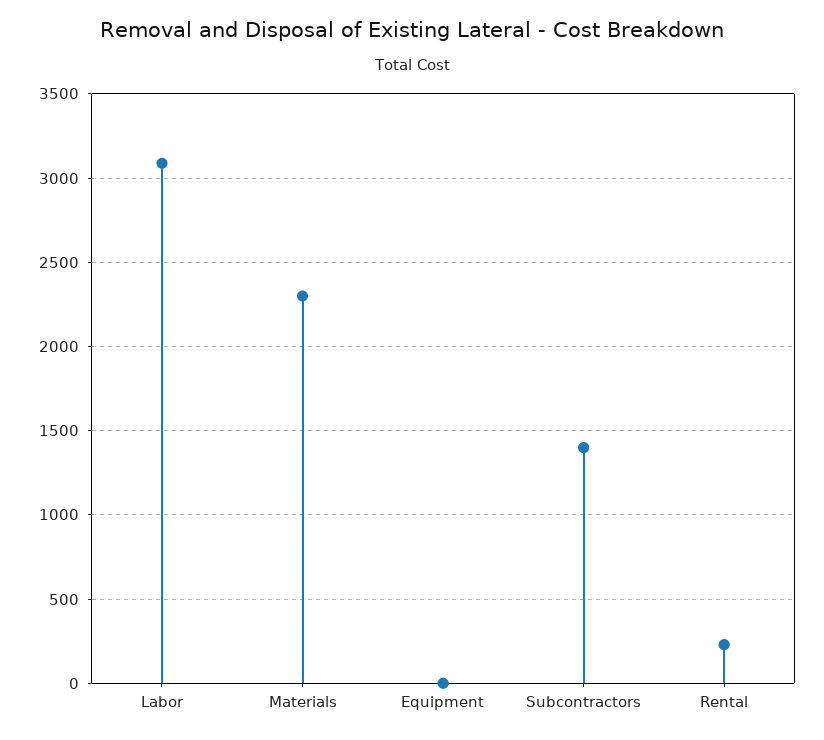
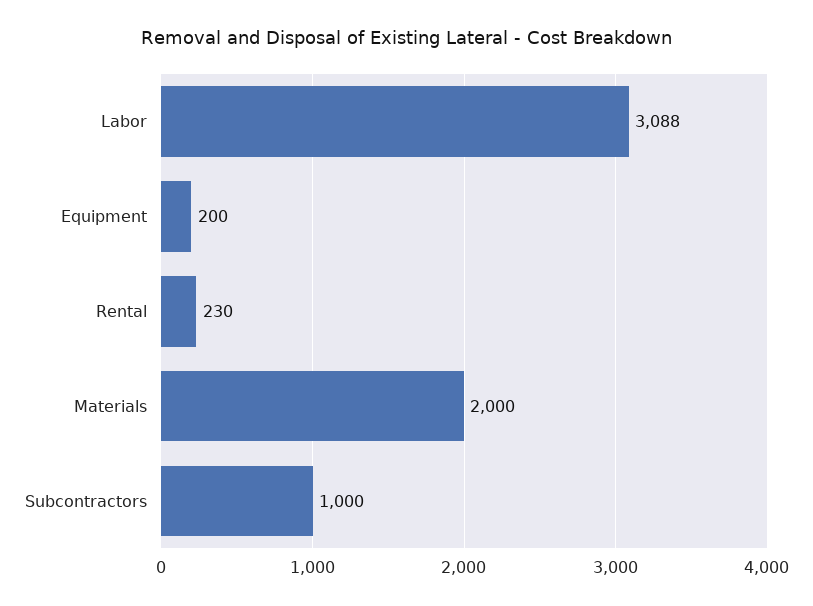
Materials: 2300 -> 2000
Equipment: 0 -> 200
Subcontractors: 1400 -> 1000

